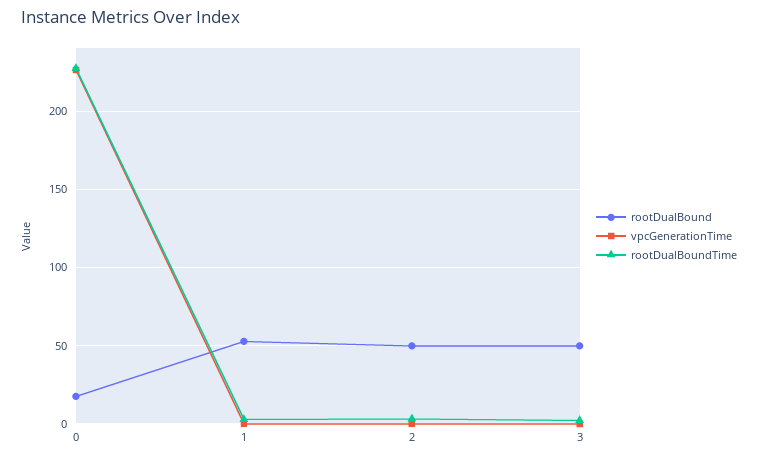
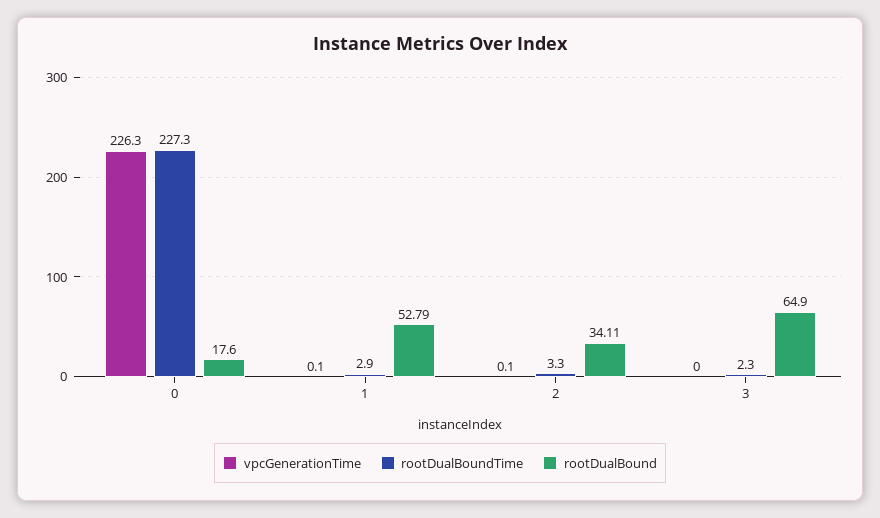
rootDualBound, 2: 50 -> 34.11
rootDualBound, 3: 50 -> 64.9

